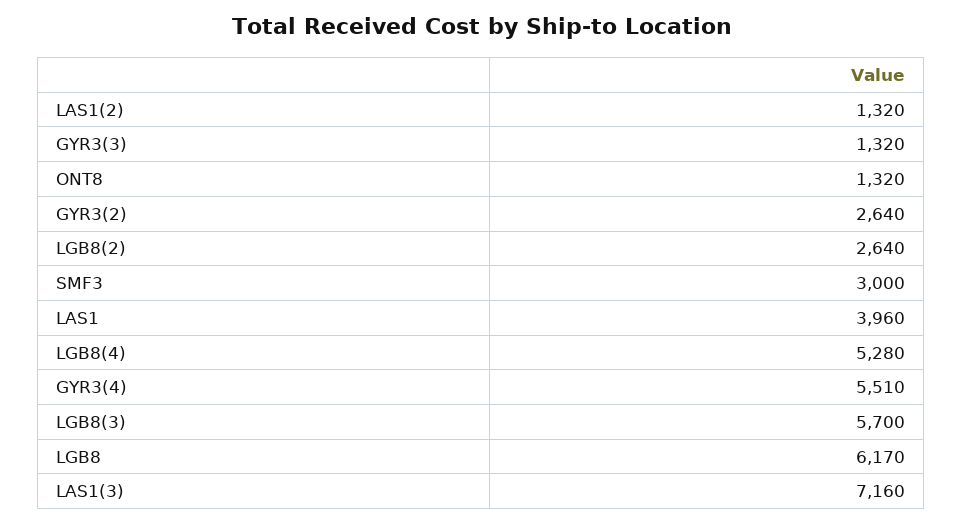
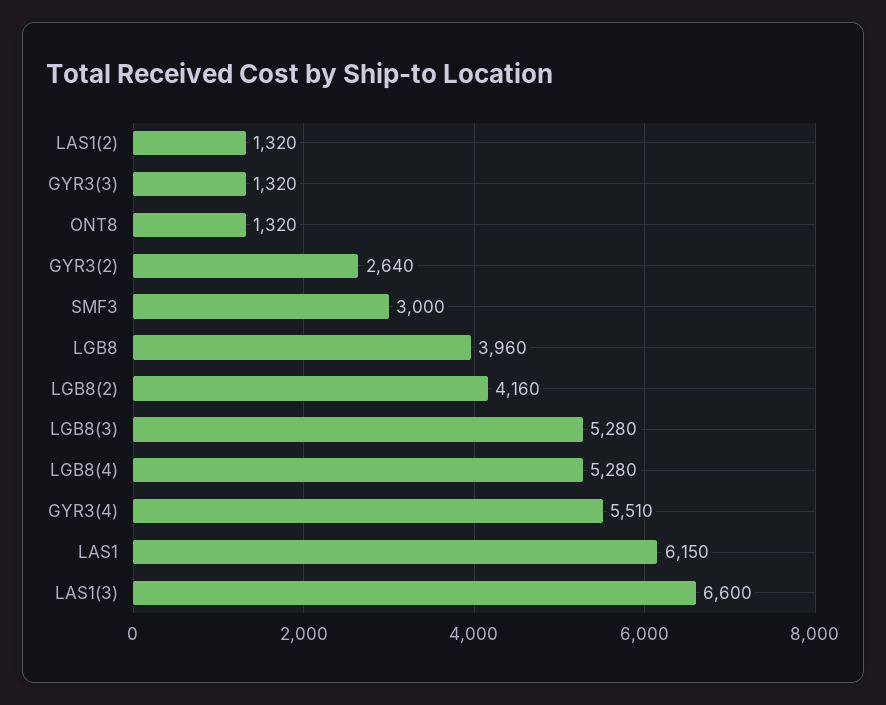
LGB8(2): 2640 -> 4160
LAS1: 3960 -> 6150
LGB8(3): 5700 -> 5280
LGB8: 6170 -> 3960
LAS1(3): 7160 -> 6600

